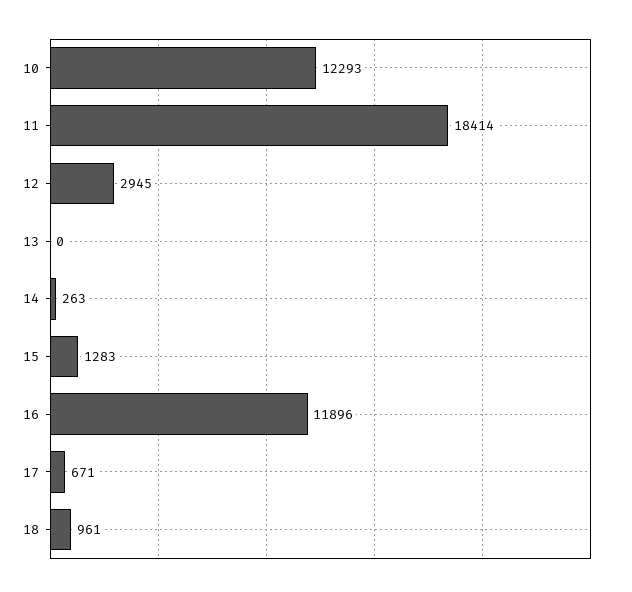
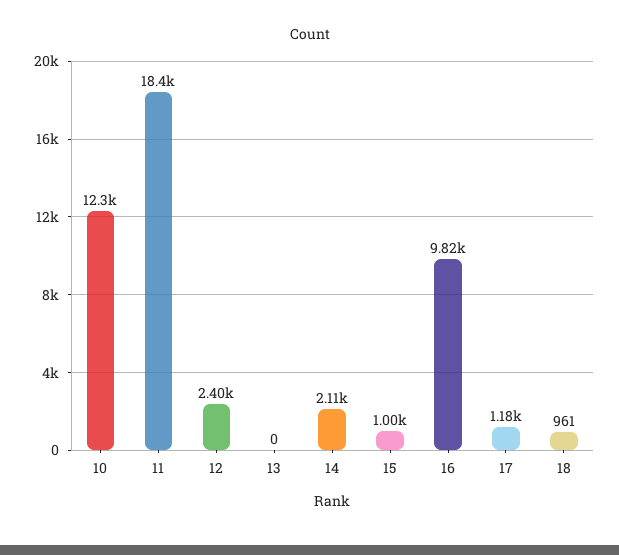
12: 2945 -> 2400
14: 263 -> 2110
15: 1283 -> 1000
16: 11896 -> 9820
17: 671 -> 1180

